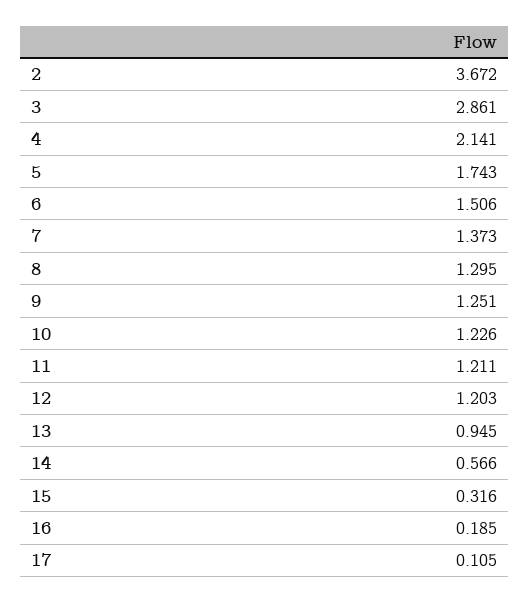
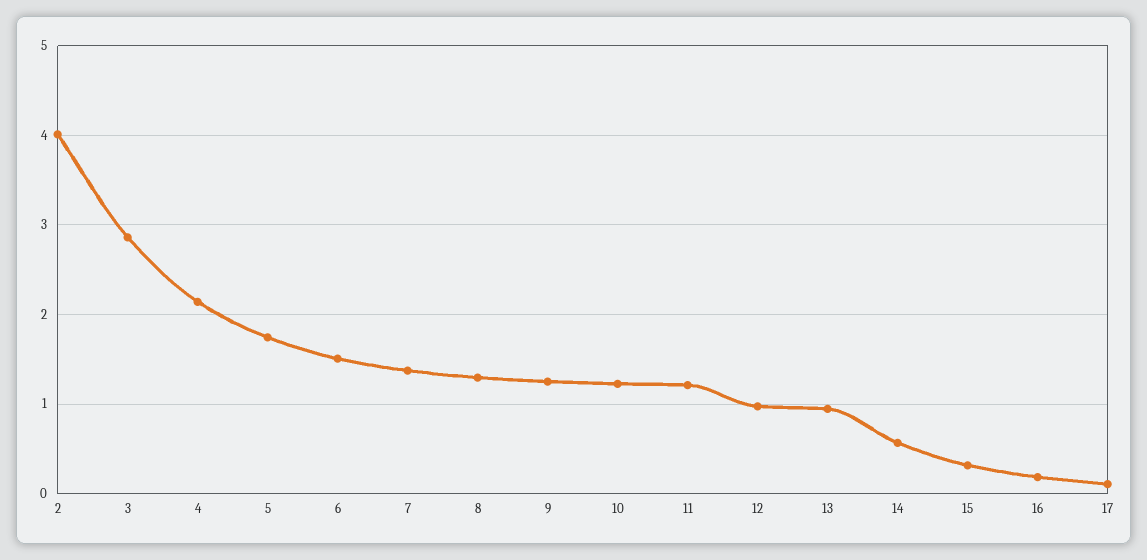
2: 3.672 -> 4
12: 1.203 -> 1

